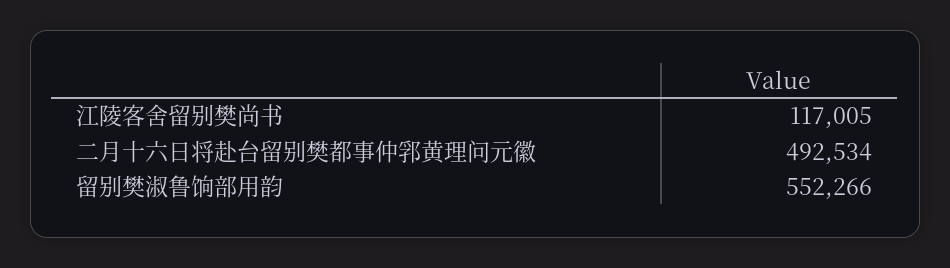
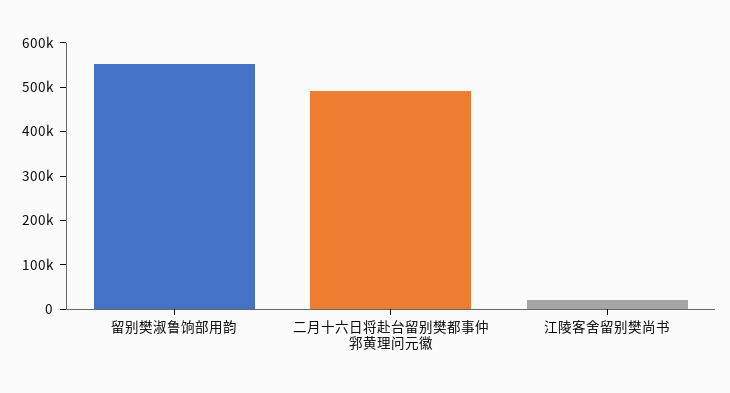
江陵客舍留别樊尚书: 117005 -> 20000

